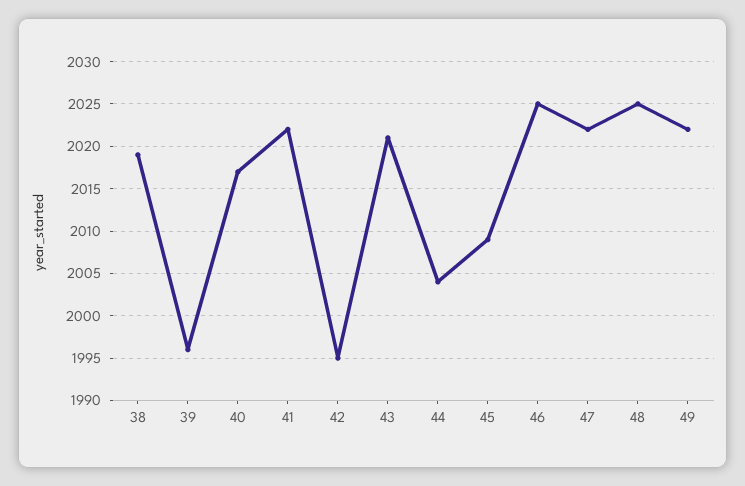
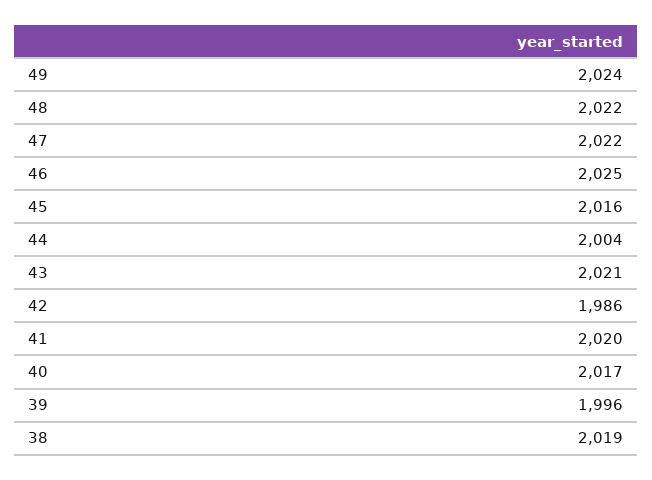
41: 2022 -> 2020
42: 1995 -> 1986
45: 2009 -> 2016
48: 2025 -> 2022
49: 2022 -> 2024

